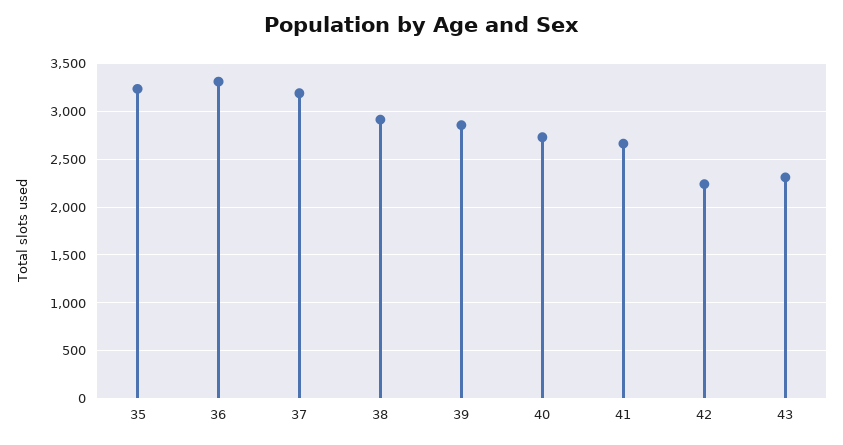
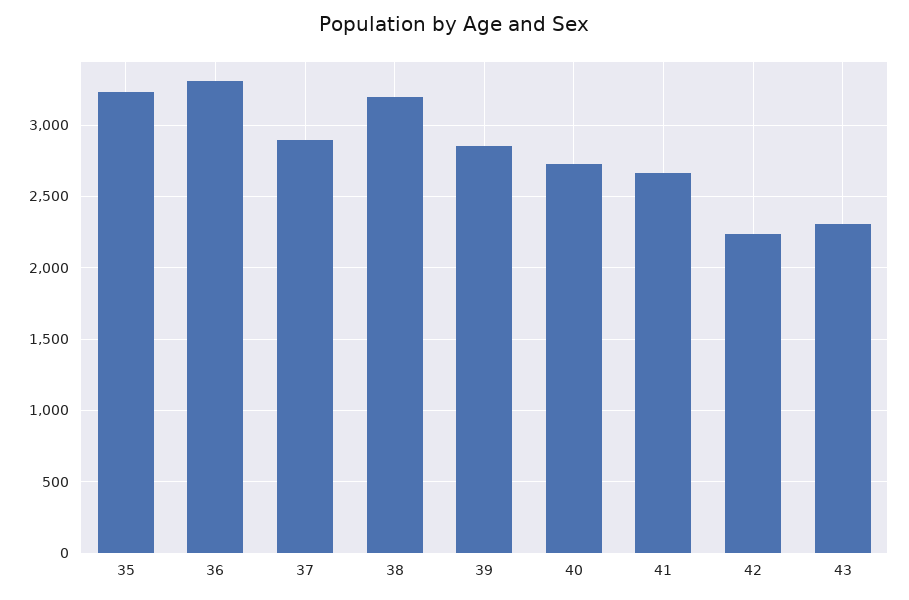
37: 3200 -> 2900
38: 2900 -> 3200

